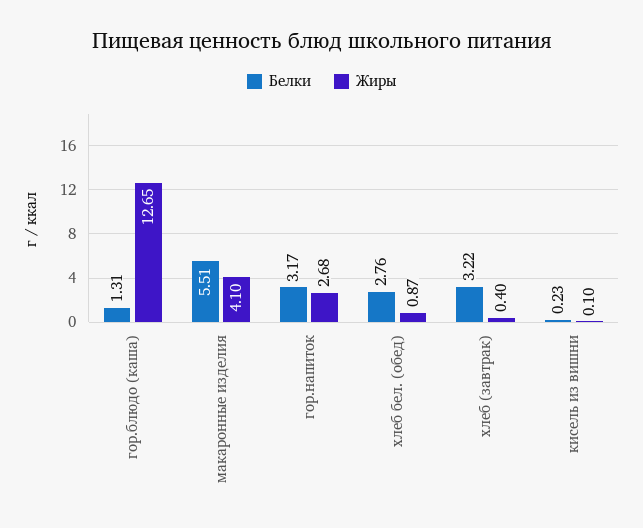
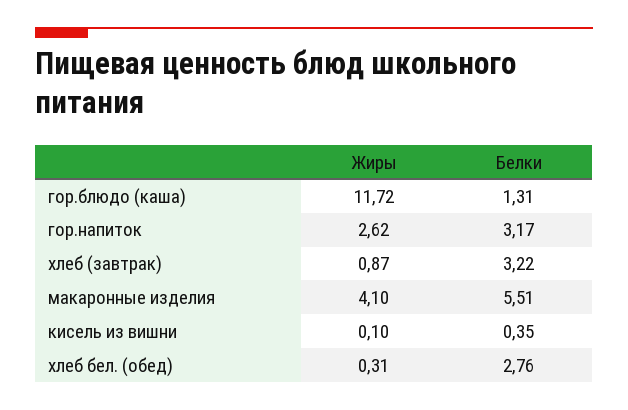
Жиры, гор.блюдо (каша): 12.65 -> 11.72
Жиры, гор.напиток: 2.68 -> 2.62
Жиры, хлеб бел. (обед): 0.87 -> 0.31
Жиры, хлеб (завтрак): 0.4 -> 0.87
Белки, кисель из вишни: 0.23 -> 0.35

